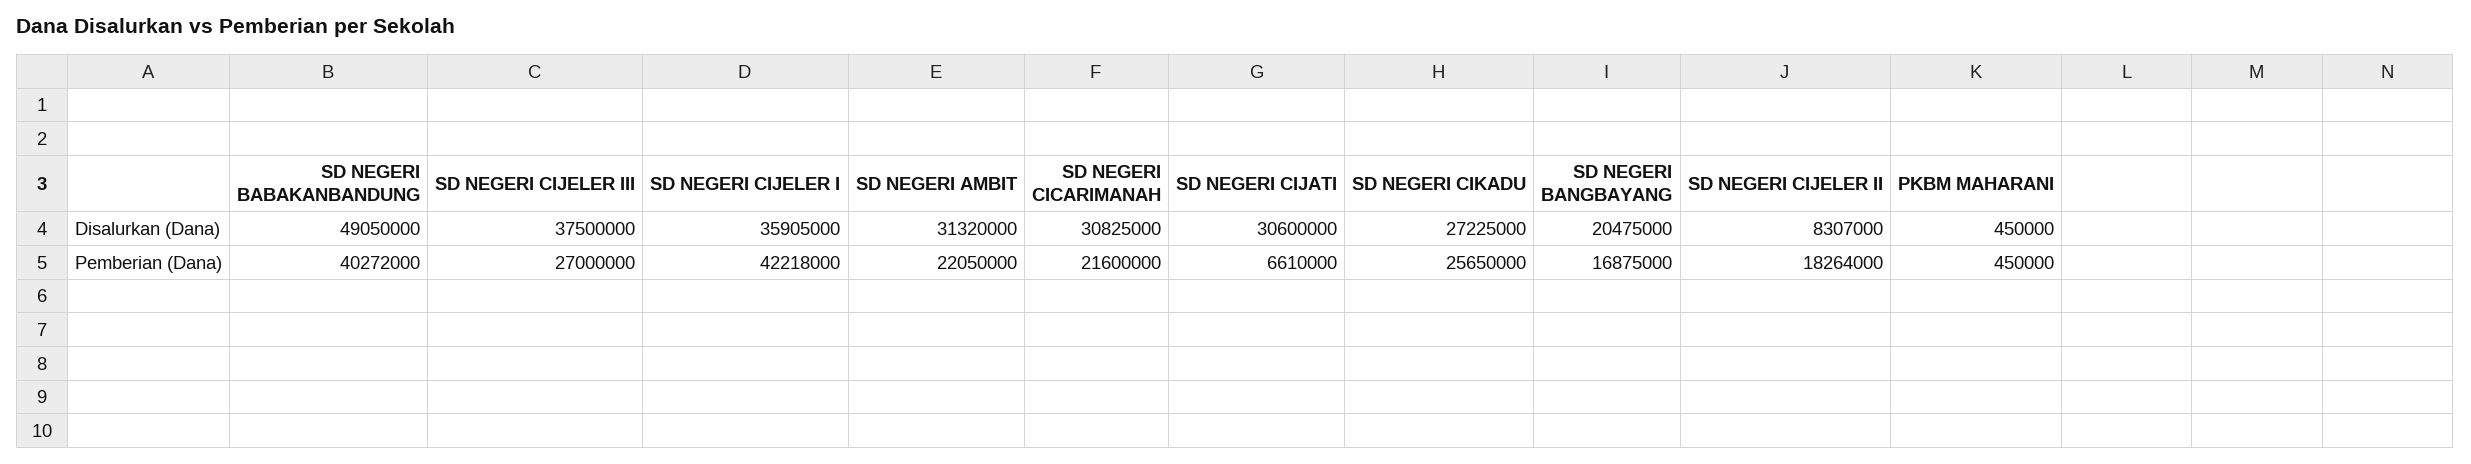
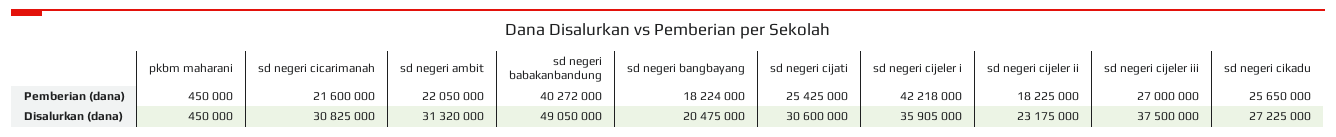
SD NEGERI CIJELER II, Disalurkan (Dana): 8307000 -> 23175000
SD NEGERI CIJATI, Pemberian (Dana): 6610000 -> 25425000
SD NEGERI BANGBAYANG, Pemberian (Dana): 16875000 -> 18224000
SD NEGERI CIJELER II, Pemberian (Dana): 18264000 -> 18225000

